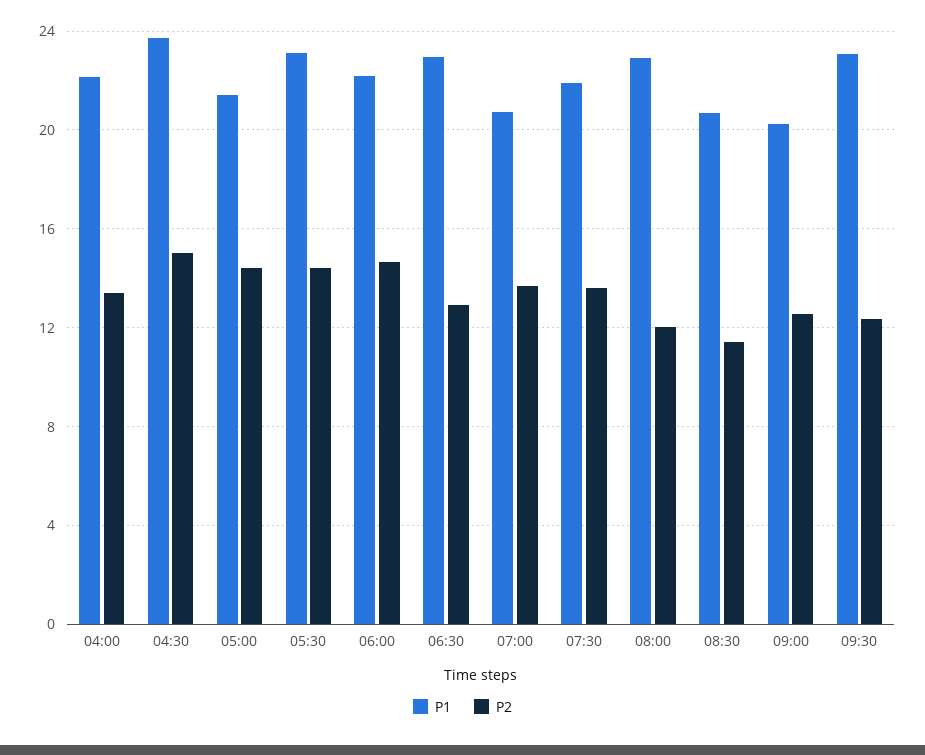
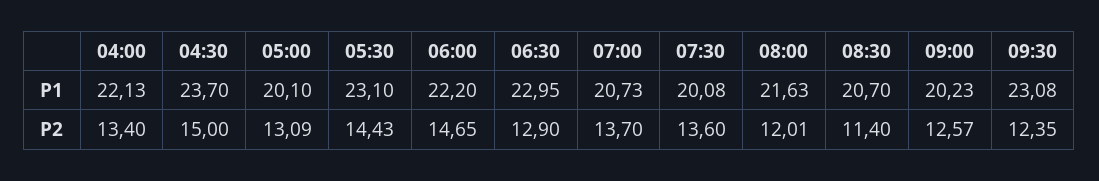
P1, 05:00: 21.5 -> 20.1
P2, 05:00: 14.5 -> 13.09
P1, 07:30: 22 -> 20.08
P1, 08:00: 23 -> 21.63

